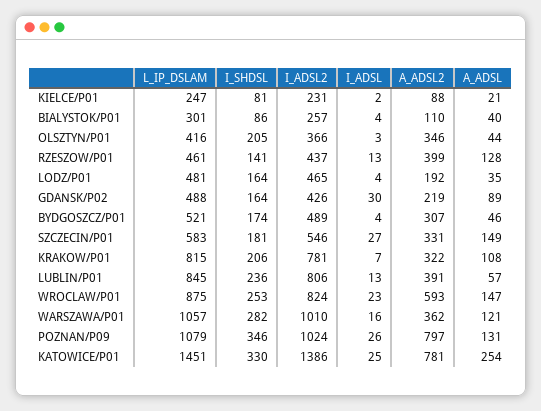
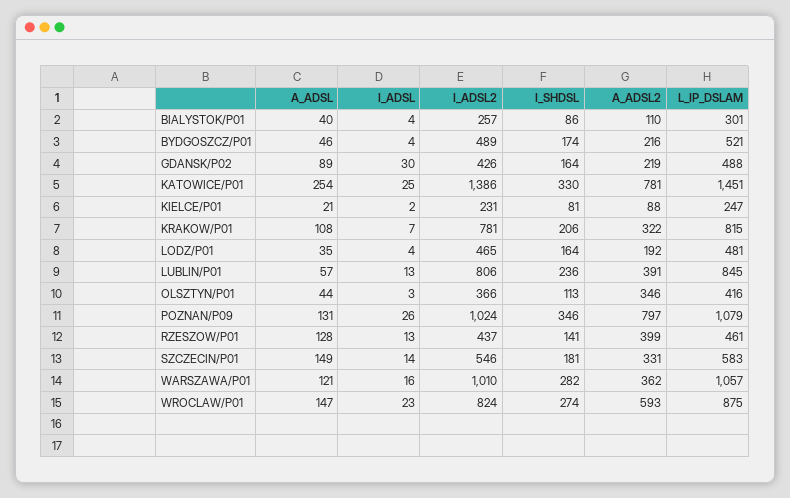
I_SHDSL, OLSZTYN/P01: 205 -> 113
A_ADSL2, BYDGOSZCZ/P01: 307 -> 216
I_ADSL, SZCZECIN/P01: 27 -> 14
I_SHDSL, WROCLAW/P01: 253 -> 274

